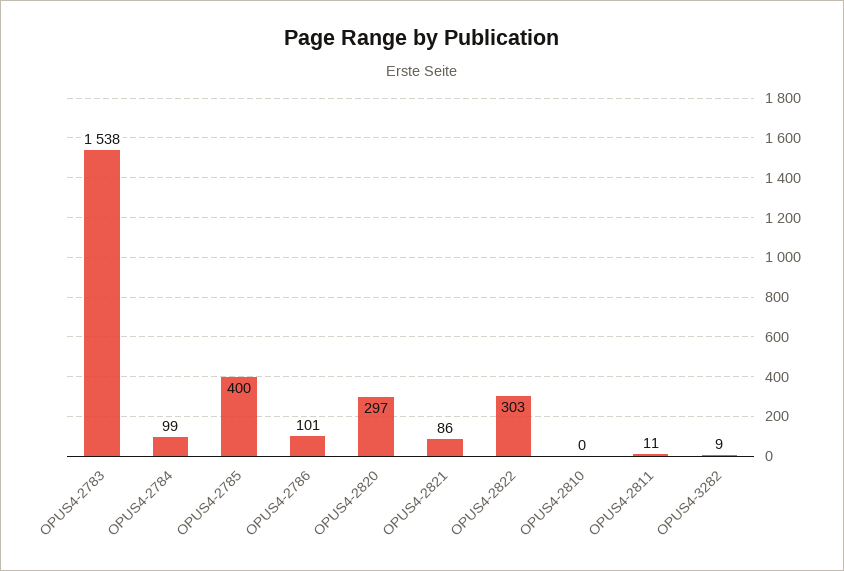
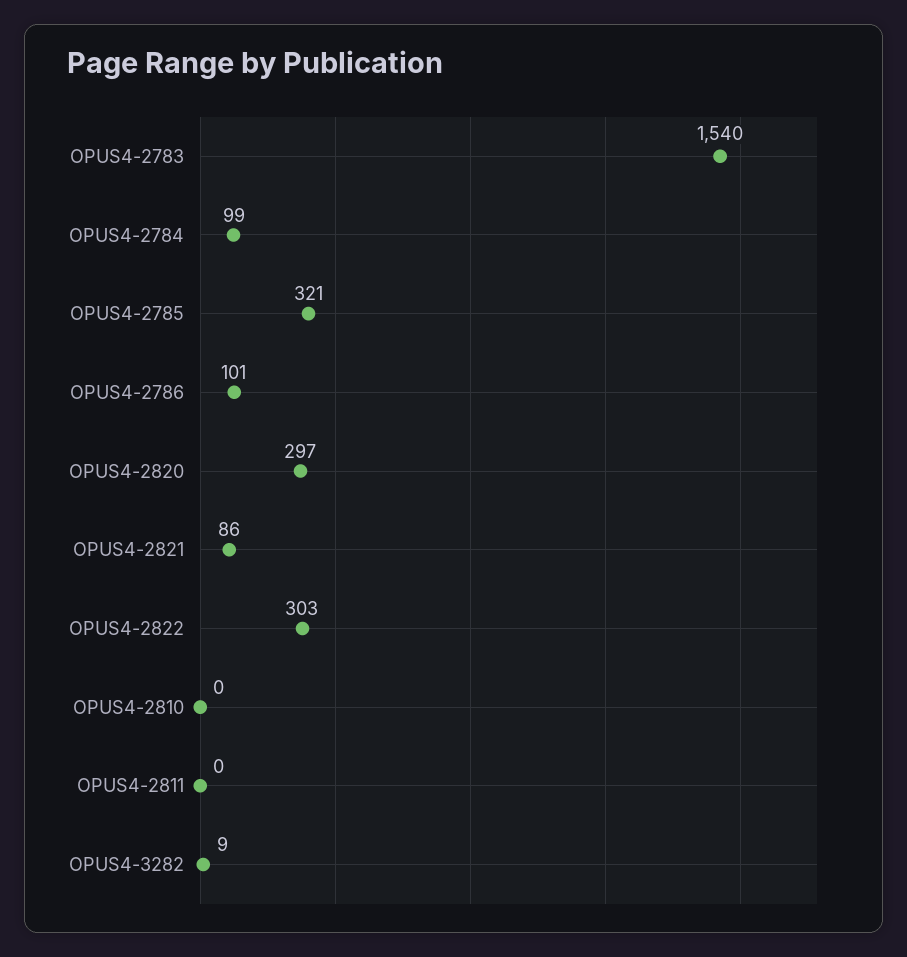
OPUS4-2783: 1538 -> 1540
OPUS4-2785: 400 -> 321
OPUS4-2811: 11 -> 0

